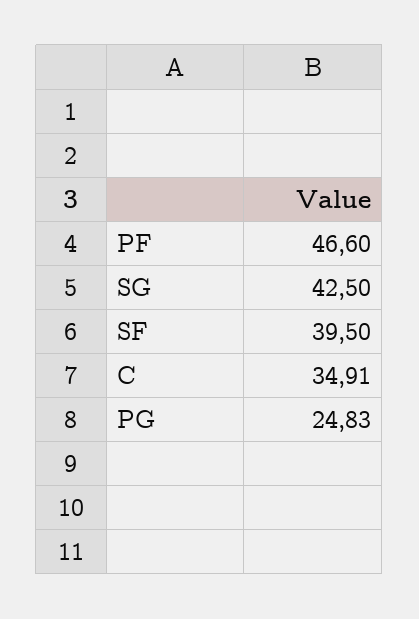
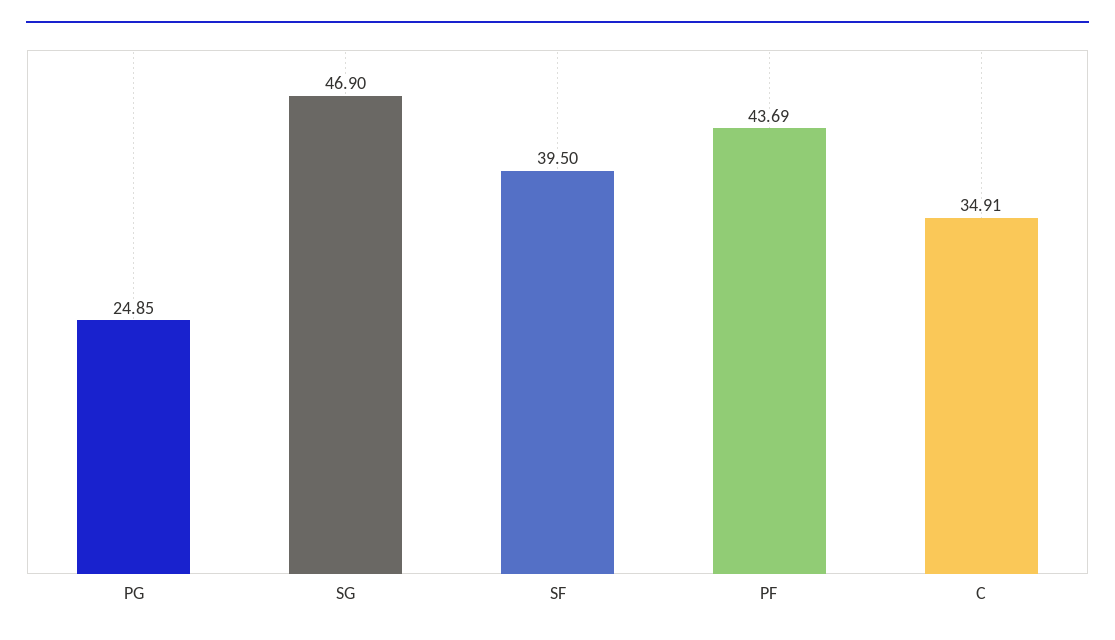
PF: 46.6 -> 43.69
SG: 42.5 -> 46.9
PG: 24.83 -> 24.85

